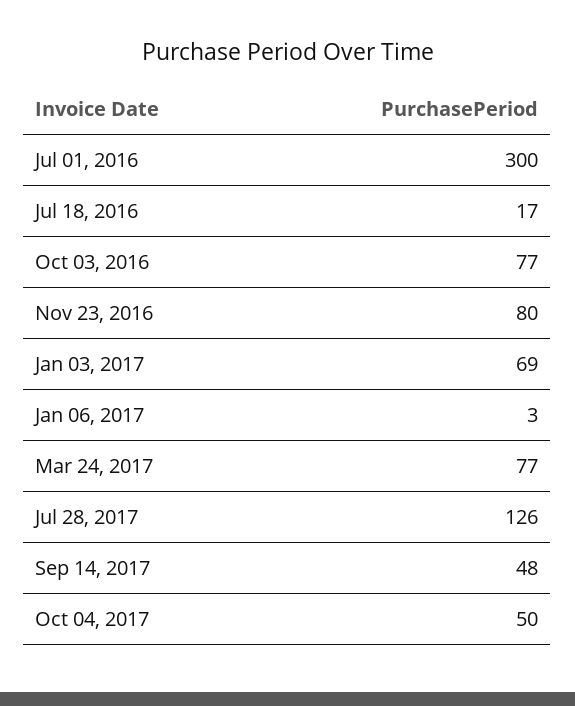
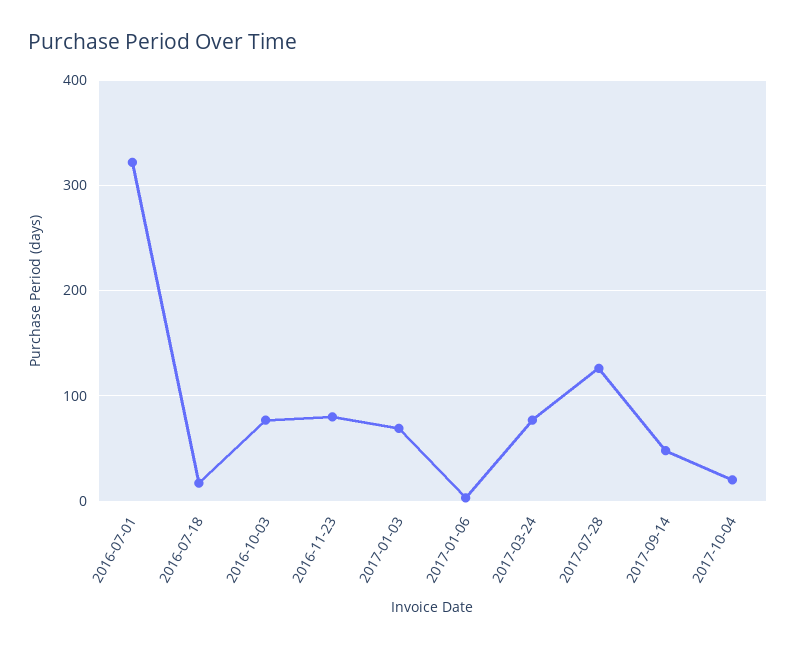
Jul 01, 2016: 300 -> 320
Oct 04, 2017: 50 -> 20

